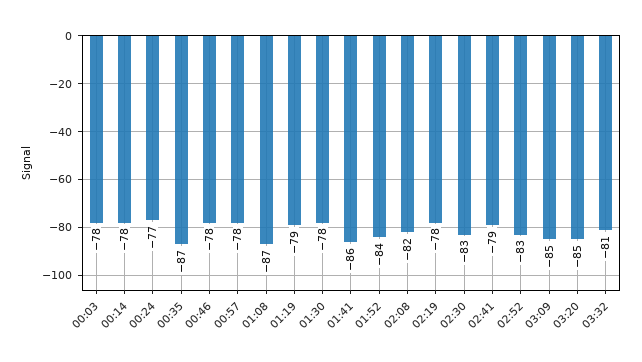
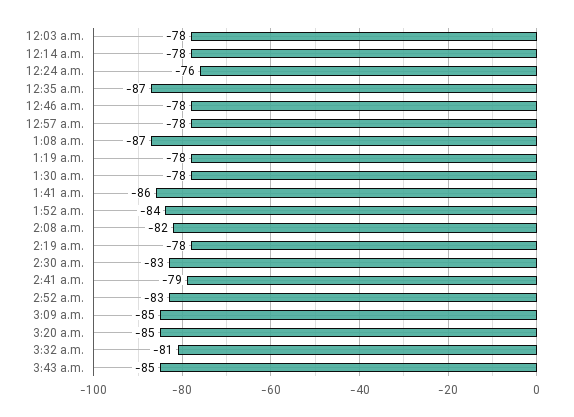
00:24: -77 -> -76
01:19: -79 -> -78
3:43 a.m.: none -> -85

